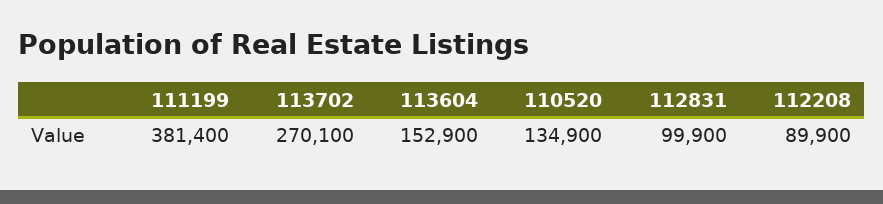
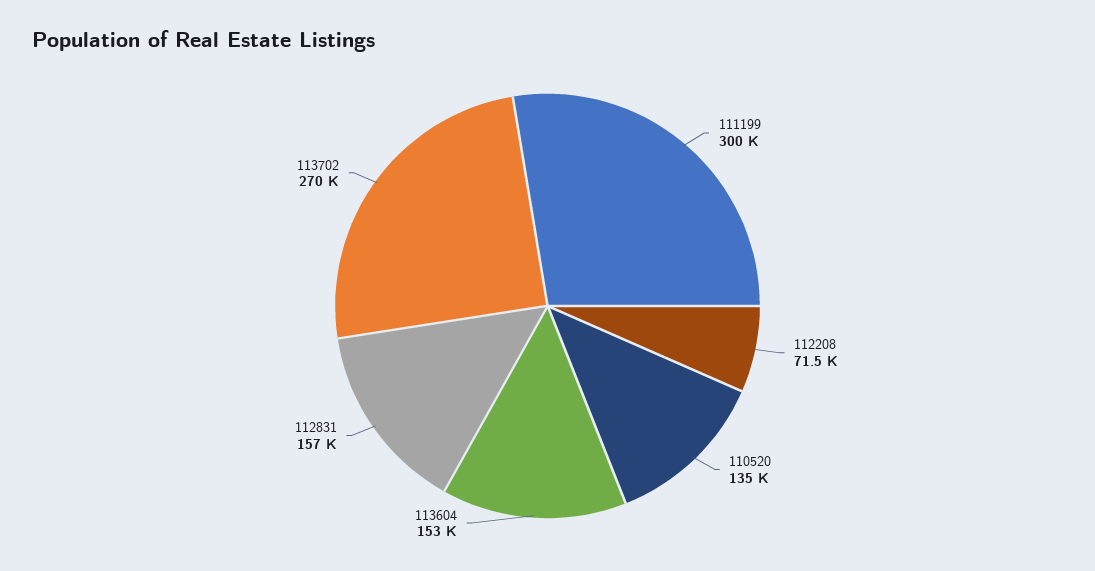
111199: 381400 -> 300000
112831: 99900 -> 157000
112208: 89900 -> 71500

